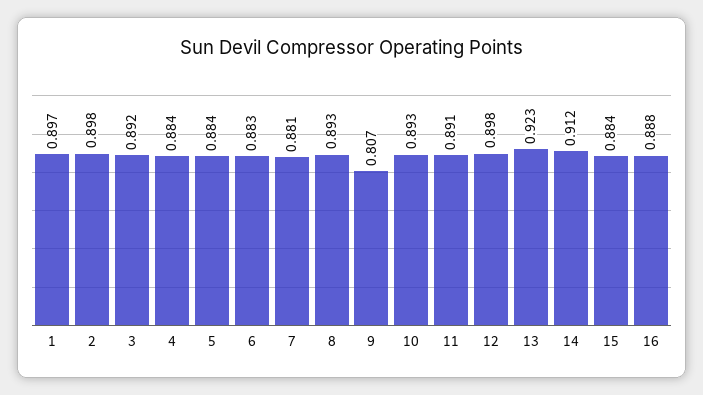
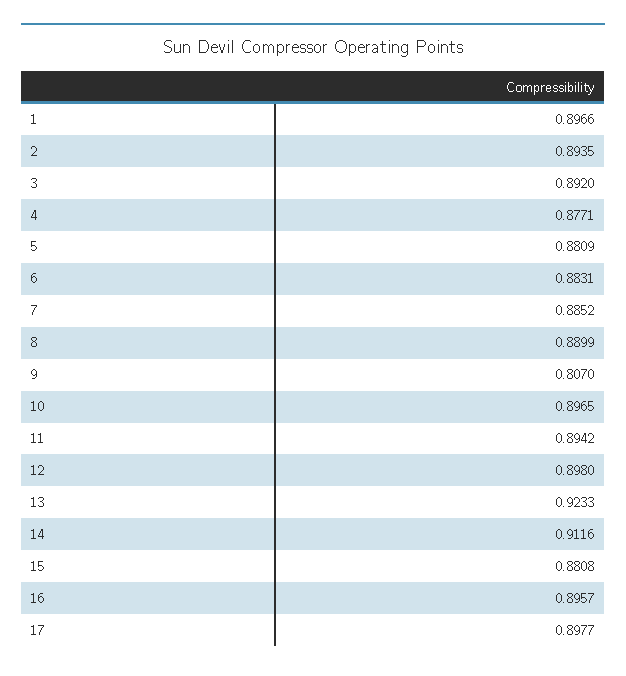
2: 0.898 -> 0.8935
4: 0.884 -> 0.8771
5: 0.884 -> 0.8809
7: 0.881 -> 0.8852
8: 0.893 -> 0.8899
10: 0.893 -> 0.8965
11: 0.891 -> 0.8942
15: 0.884 -> 0.8808
16: 0.888 -> 0.8957
17: none -> 0.8977

